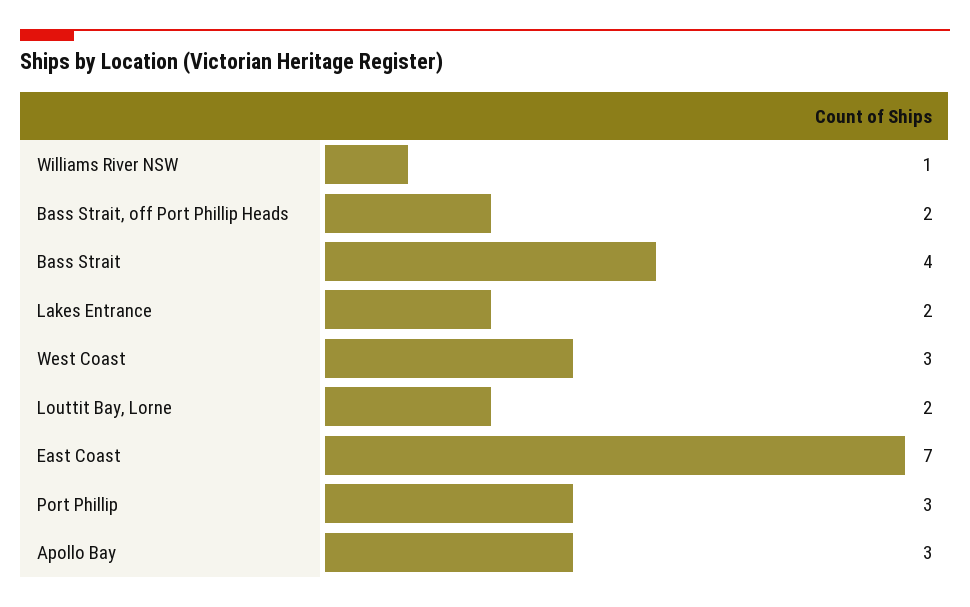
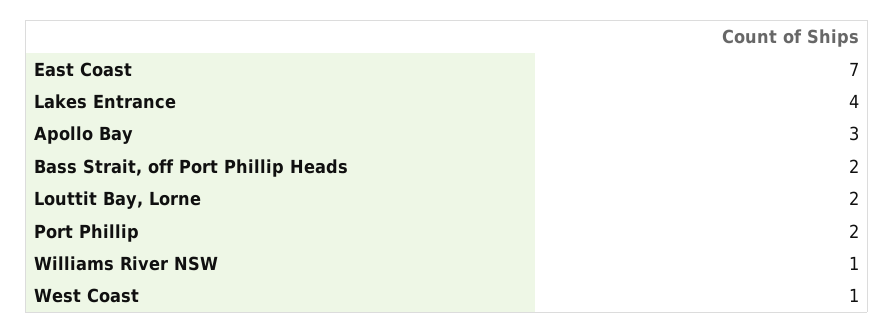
Bass Strait: 4 -> none
Lakes Entrance: 2 -> 4
West Coast: 3 -> 1
Port Phillip: 3 -> 2

